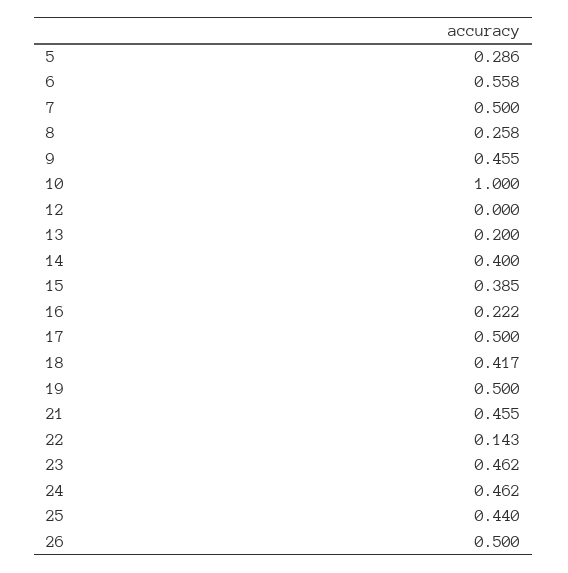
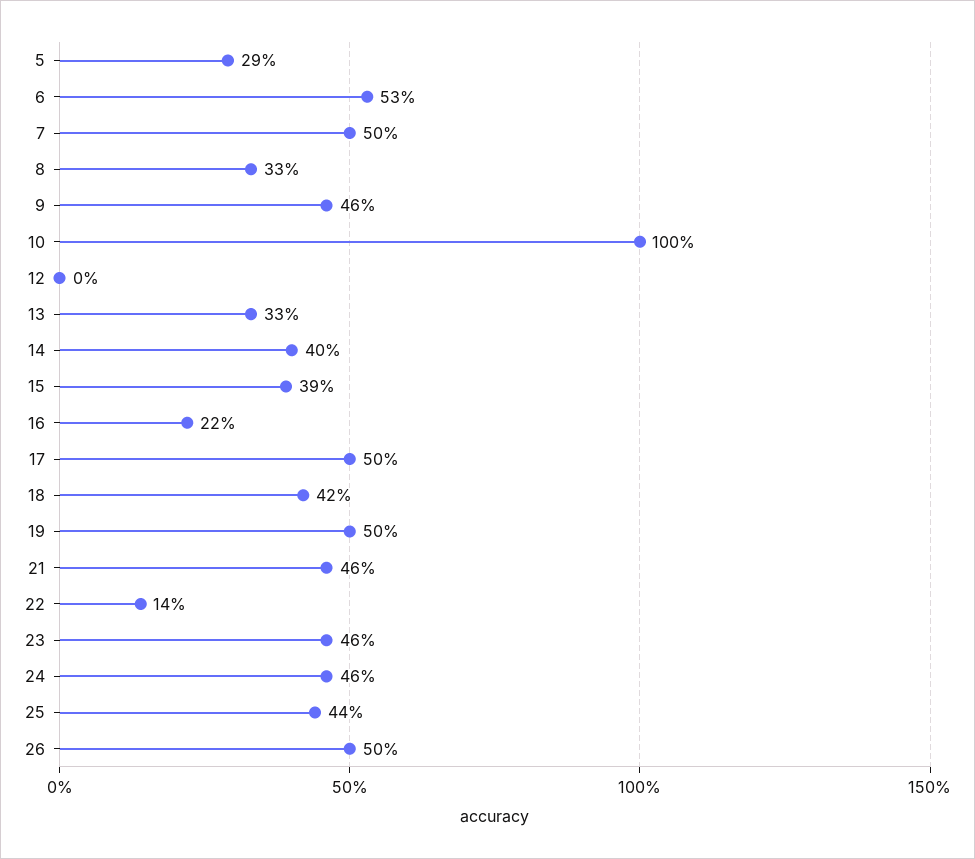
6: 0.558 -> 0.53
8: 0.258 -> 0.33
13: 0.2 -> 0.33

